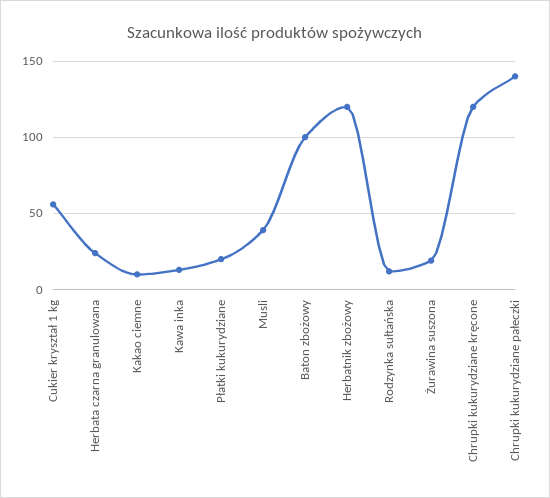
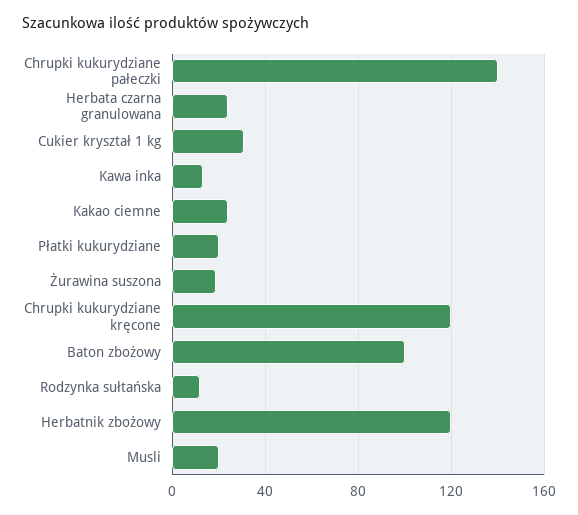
Cukier kryształ 1 kg: 55 -> 30
Kakao ciemne: 10 -> 25
Musli: 40 -> 20

